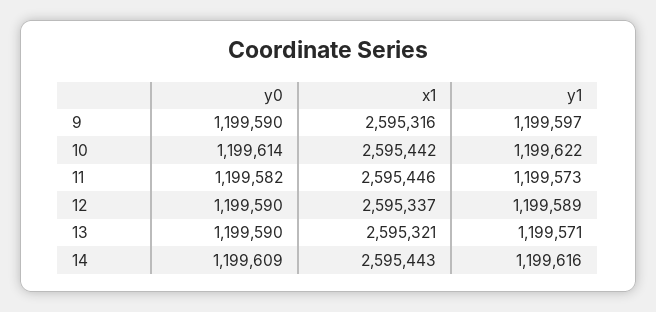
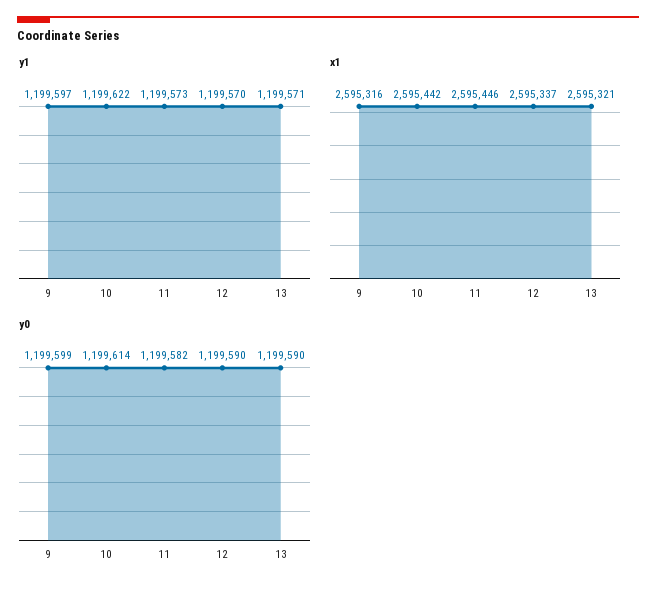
y0, 9: 1199590 -> 1199599
y1, 12: 1199589 -> 1199570
y0, 14: 1199609 -> none
x1, 14: 2595443 -> none
y1, 14: 1199616 -> none

